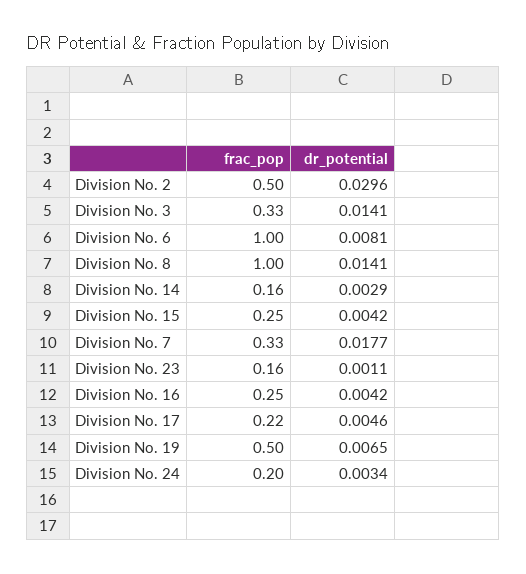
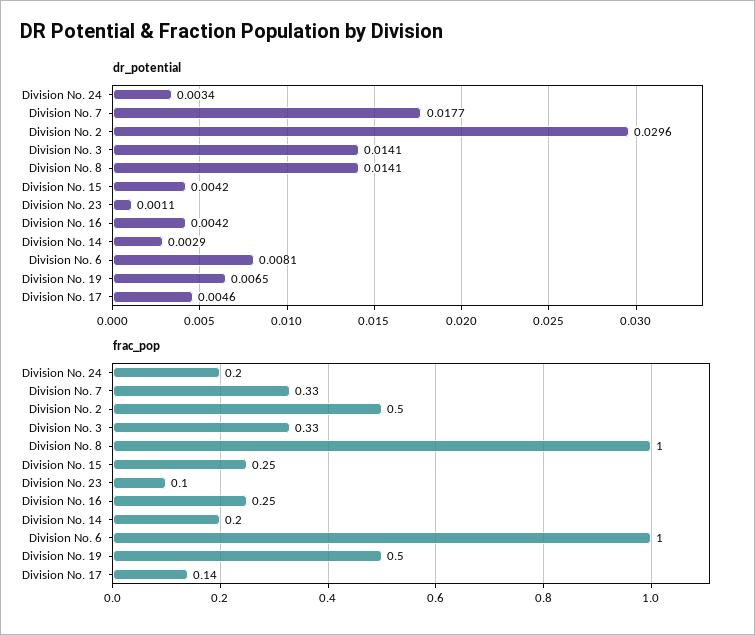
frac_pop, Division No. 14: 0.16 -> 0.2
frac_pop, Division No. 23: 0.16 -> 0.1
frac_pop, Division No. 17: 0.22 -> 0.14

